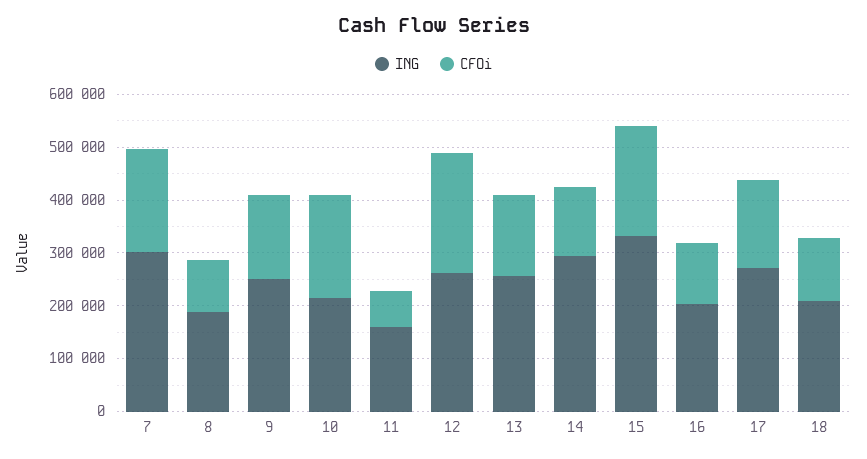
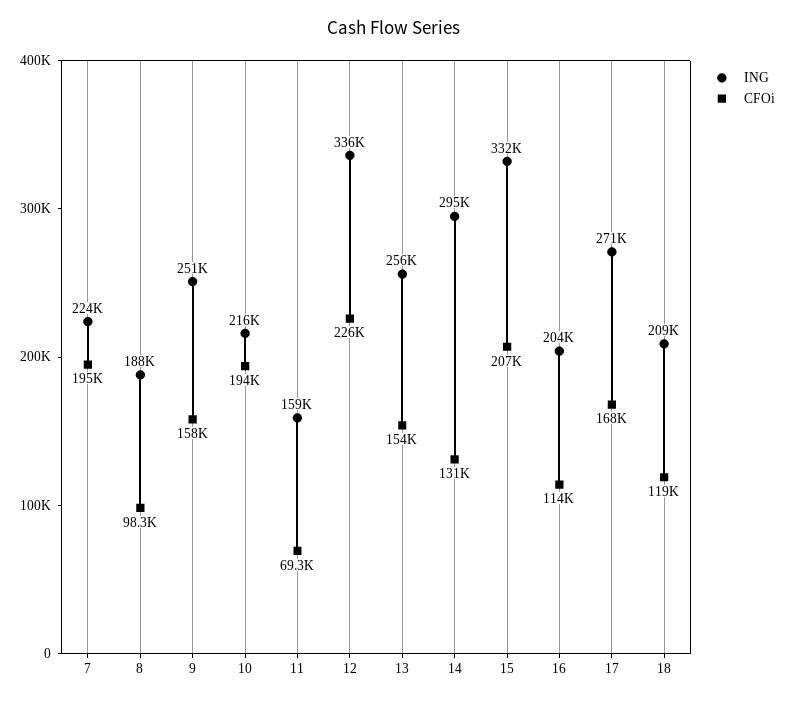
ING, 7: 300000 -> 224000
ING, 12: 260000 -> 336000

